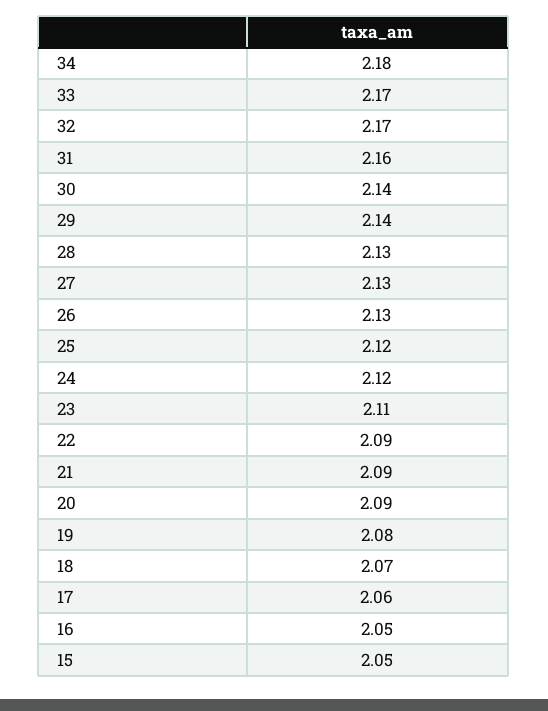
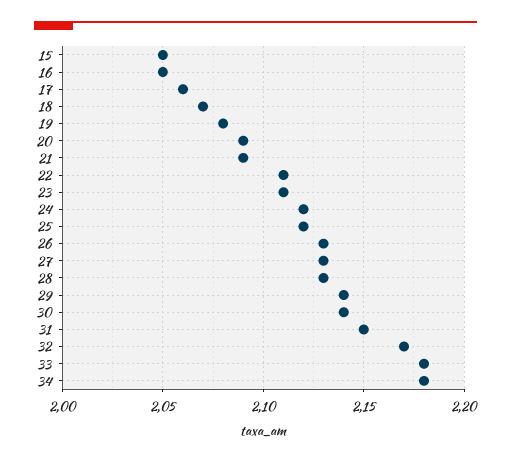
33: 2.17 -> 2.18
31: 2.16 -> 2.15
22: 2.09 -> 2.11

